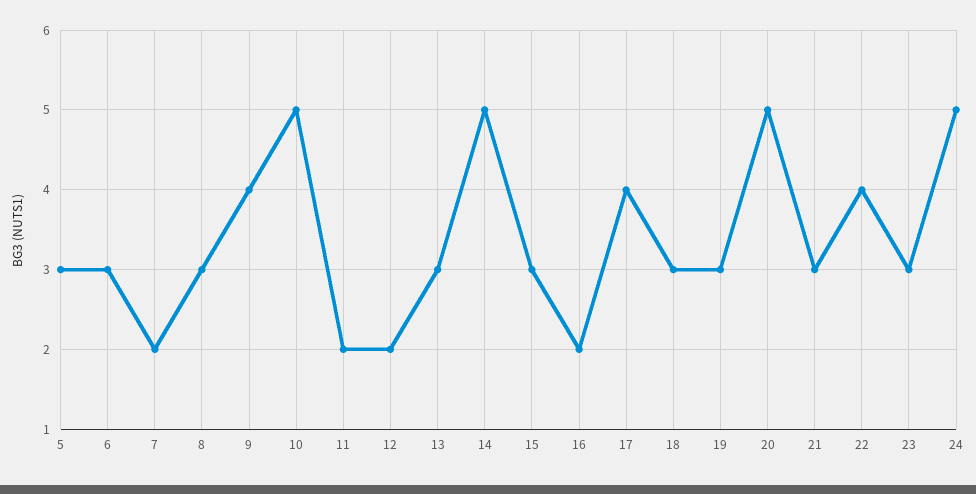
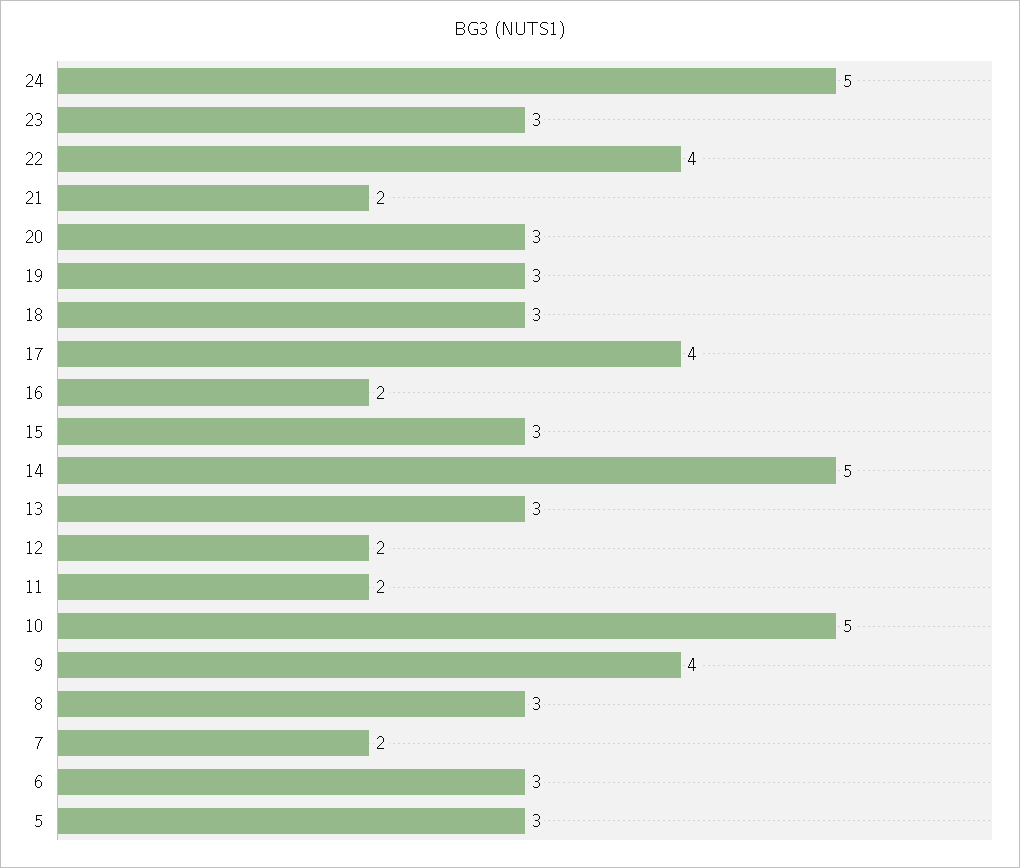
20: 5 -> 3
21: 3 -> 2

